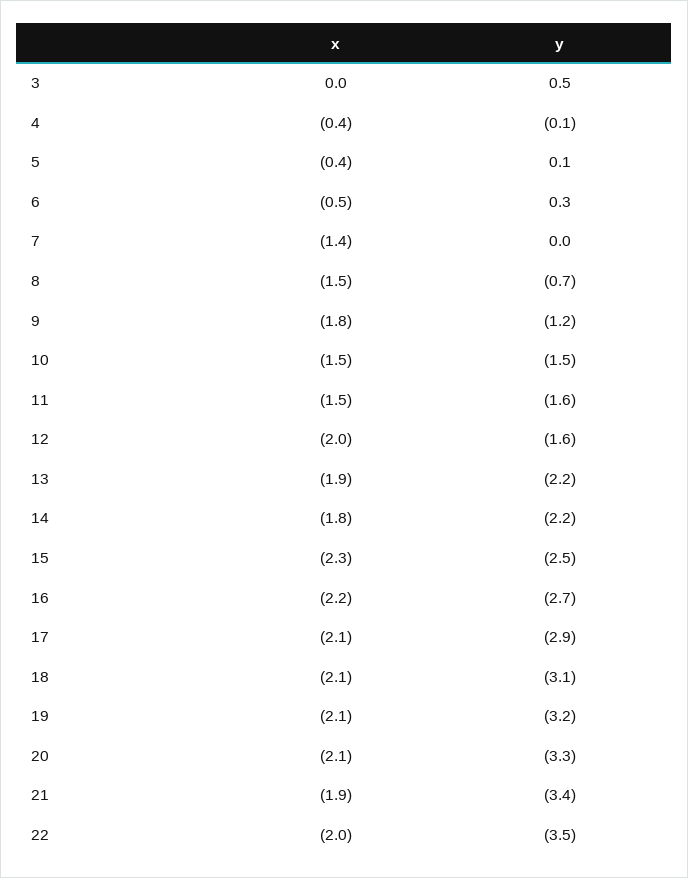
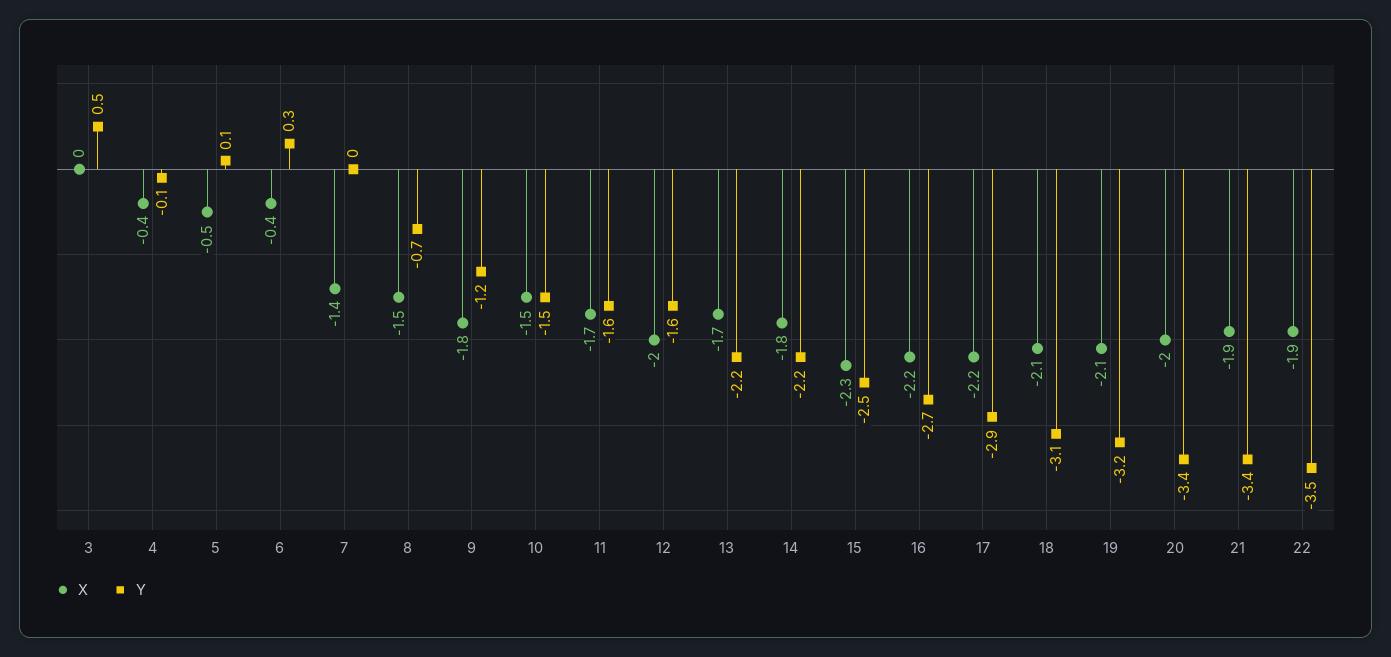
x, 5: -0.4 -> -0.5
x, 6: -0.5 -> -0.4
x, 11: -1.5 -> -1.7
x, 13: -1.9 -> -1.7
x, 17: -2.1 -> -2.2
x, 20: -2.1 -> -2
y, 20: -3.3 -> -3.4
x, 22: -2 -> -1.9

